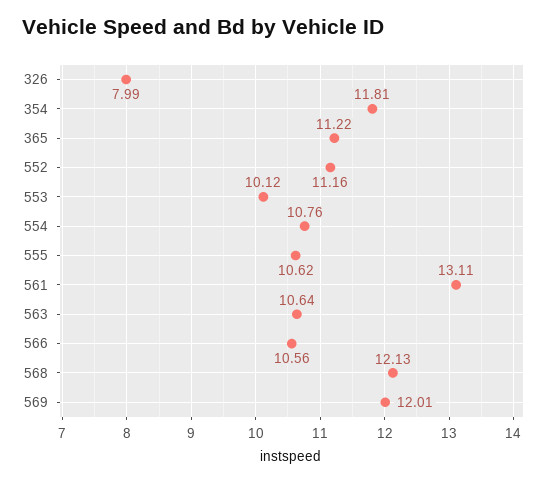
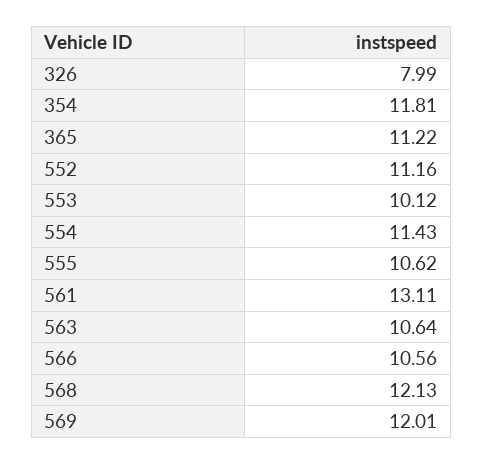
554: 10.76 -> 11.43

